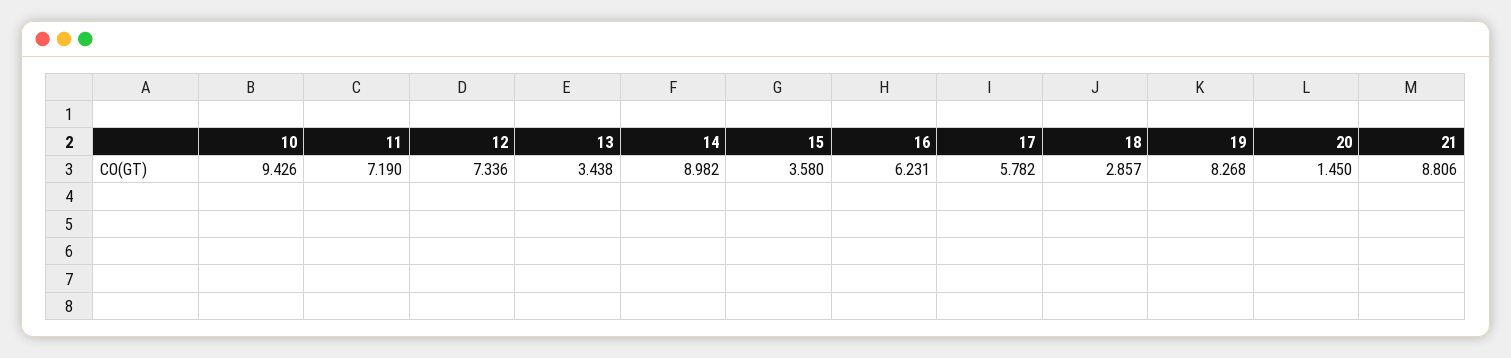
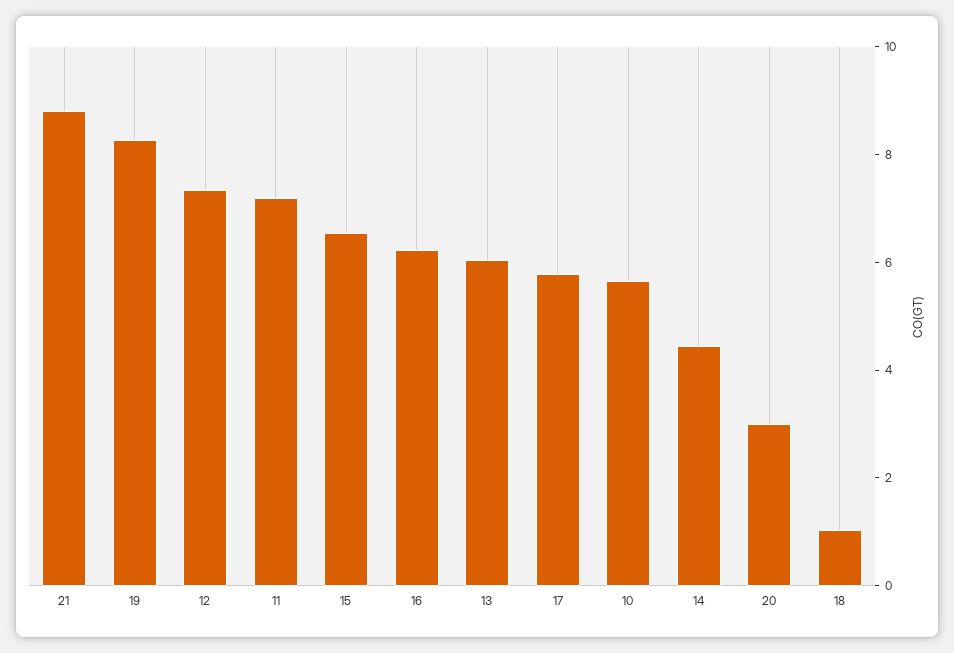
10: 9.426 -> 5.5
13: 3.438 -> 6
14: 8.982 -> 4.5
15: 3.58 -> 6.5
18: 2.857 -> 1
20: 1.45 -> 3

